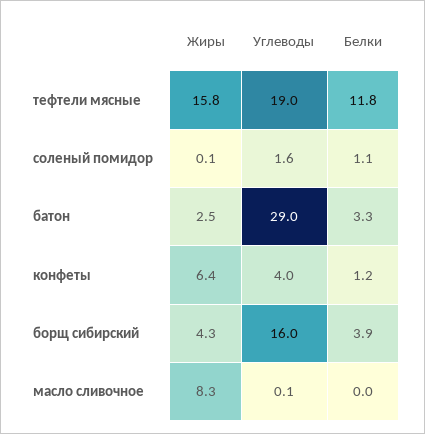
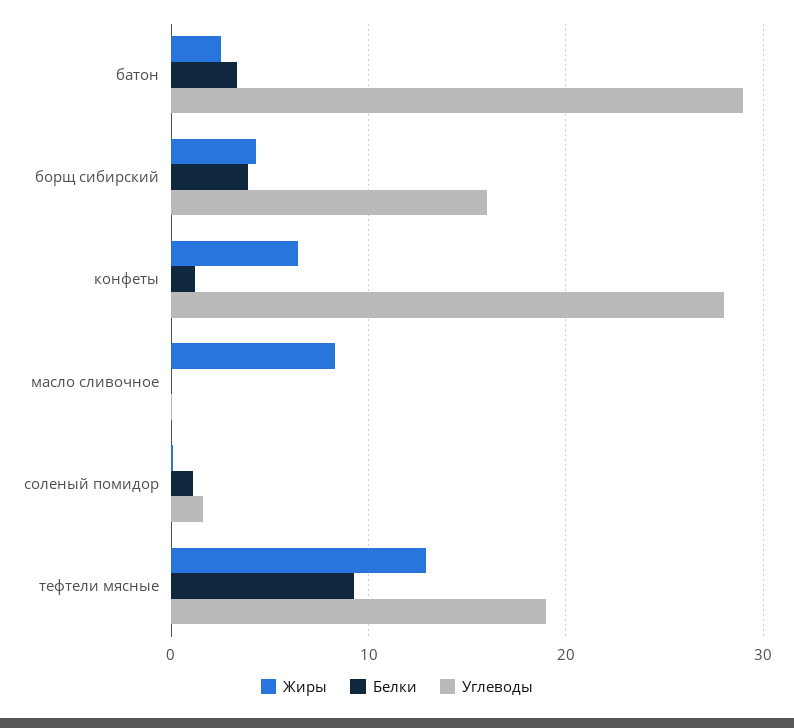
Жиры, тефтели мясные: 15.8 -> 13
Белки, тефтели мясные: 11.8 -> 9
Углеводы, конфеты: 4 -> 28

